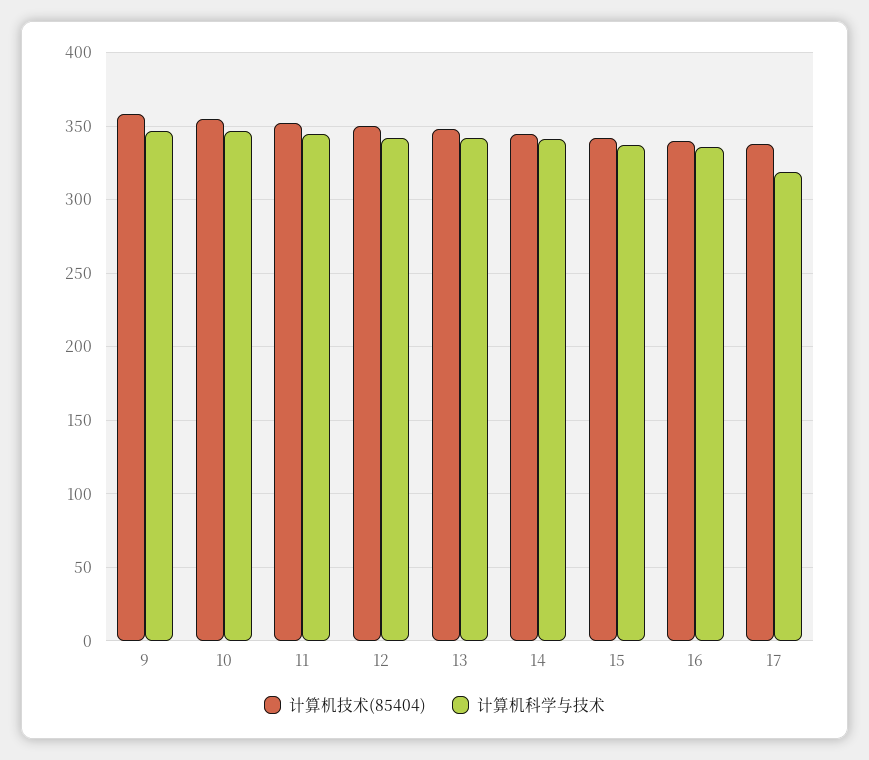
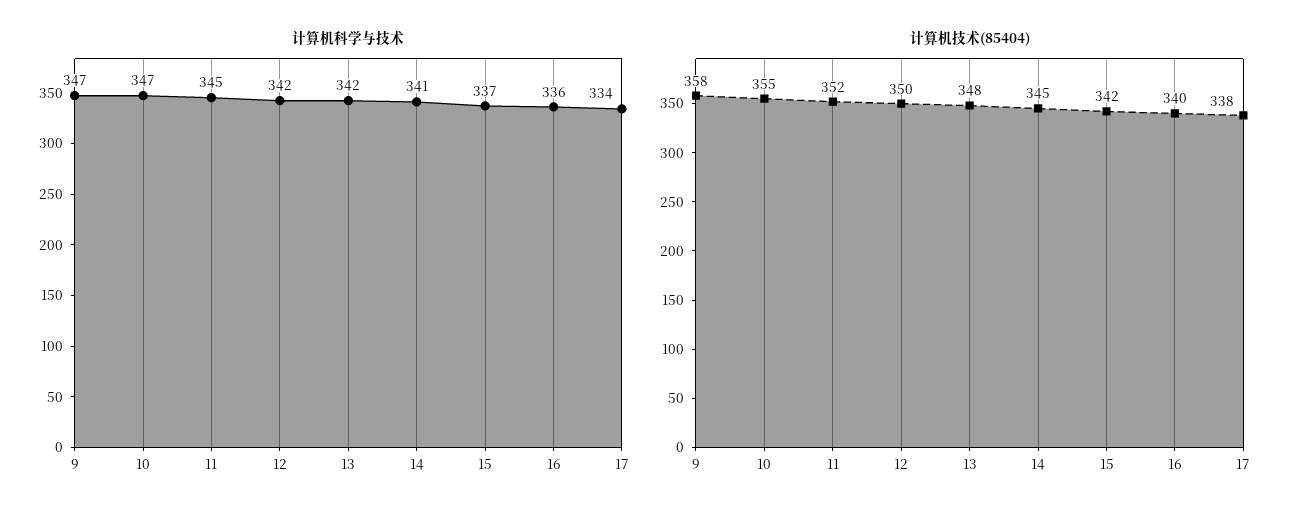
计算机科学与技术, 17: 320 -> 334

